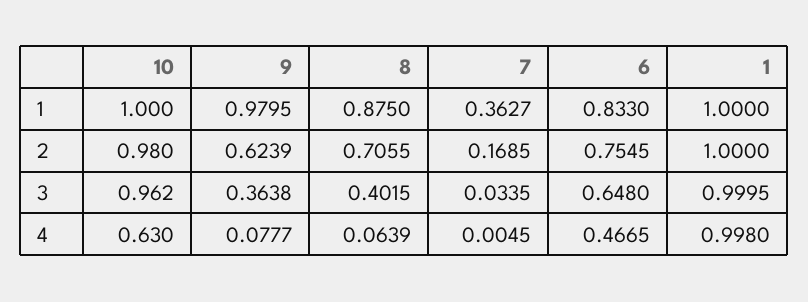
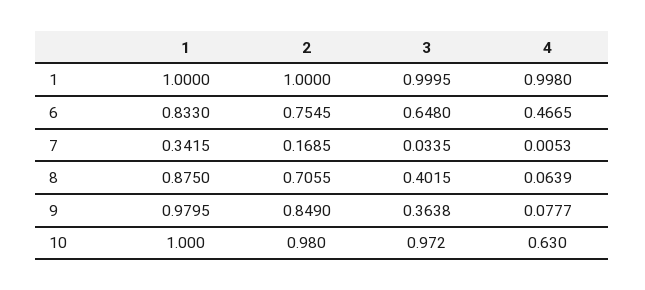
7, 1: 0.3627 -> 0.3415
9, 2: 0.6239 -> 0.849
10, 3: 0.962 -> 0.972
7, 4: 0.0045 -> 0.0053

